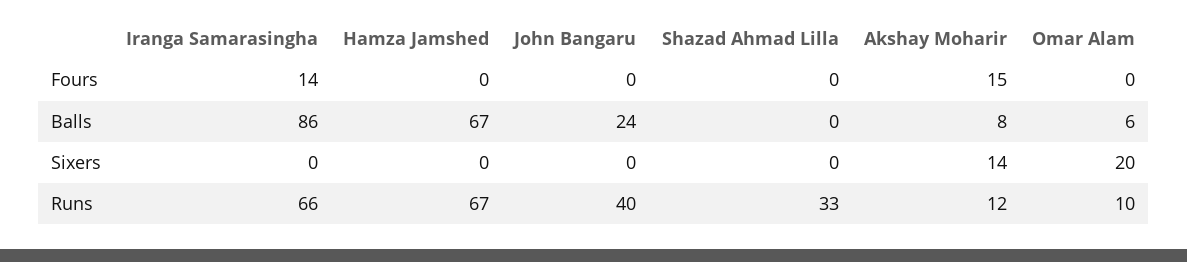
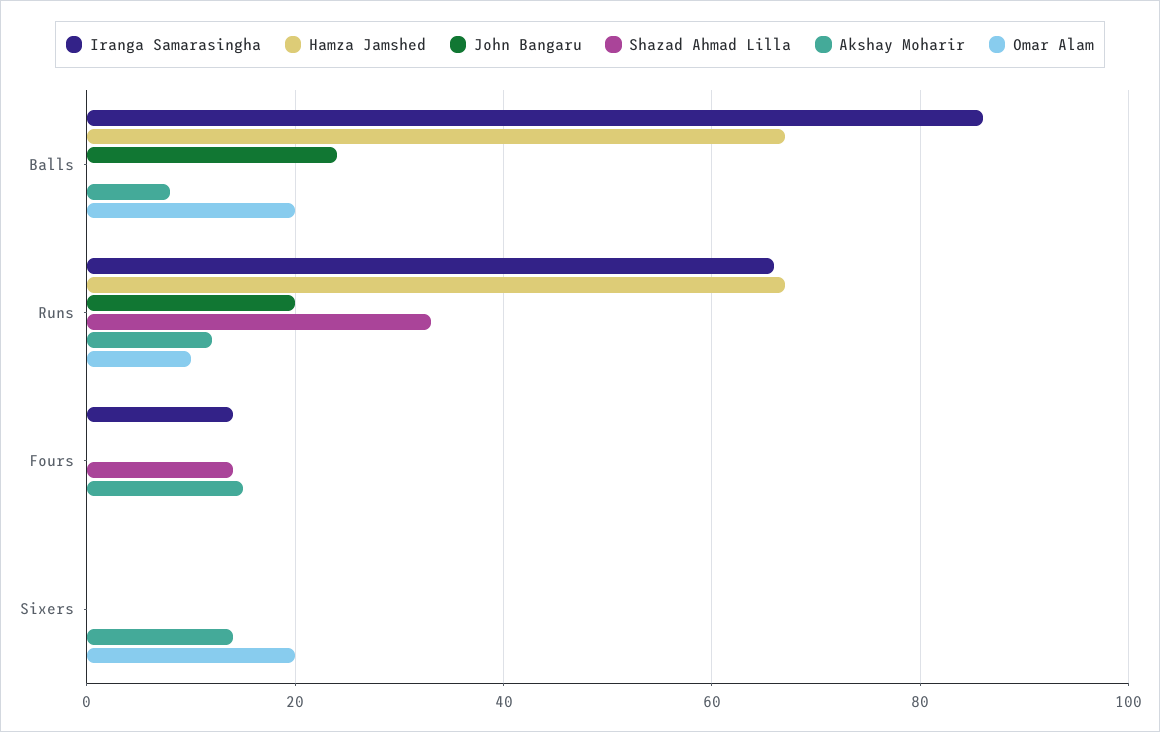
Shazad Ahmad Lilla, Fours: 0 -> 15
Omar Alam, Balls: 6 -> 20
John Bangaru, Runs: 40 -> 20

